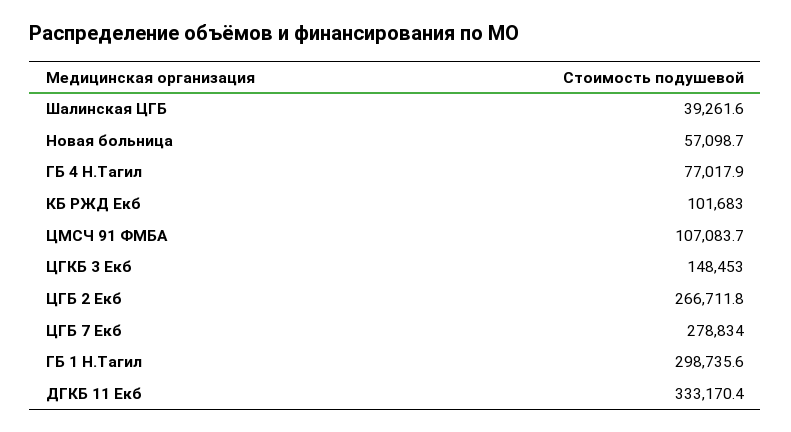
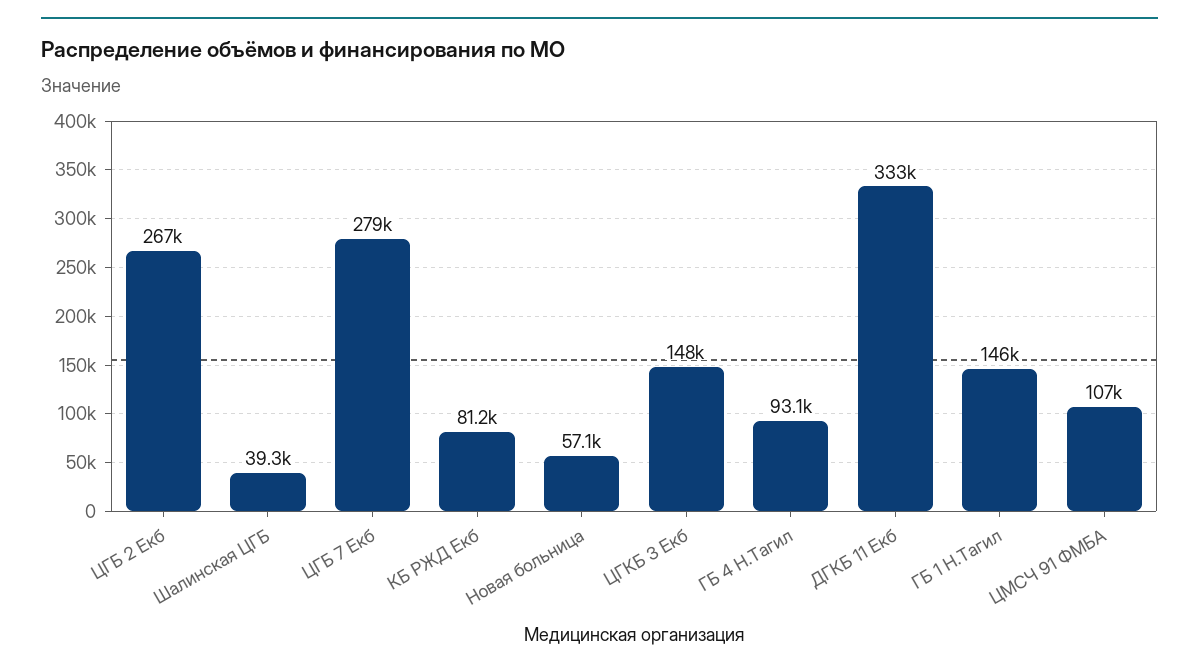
ГБ 4 Н.Тагил: 77017.9 -> 93100
КБ РЖД Екб: 101683 -> 81200
ГБ 1 Н.Тагил: 298735.6 -> 146000

